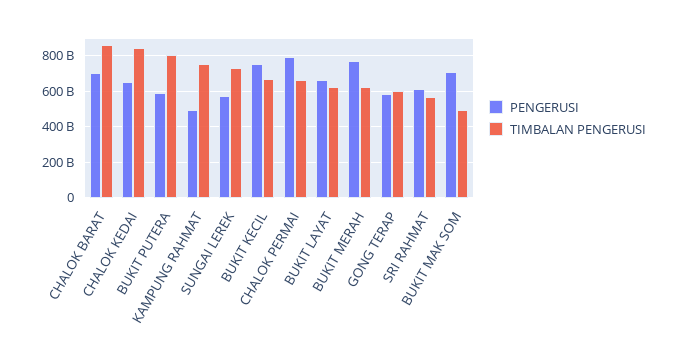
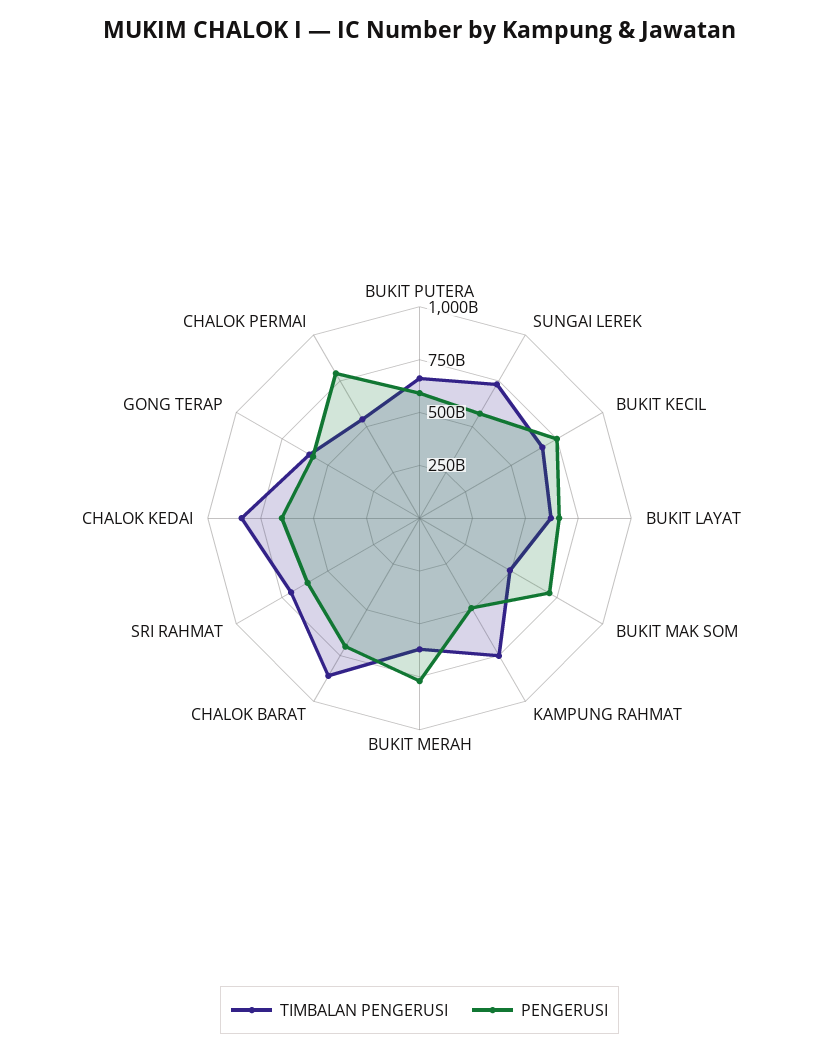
TIMBALAN PENGERUSI, BUKIT PUTERA: 800000000000 -> 650000000000
TIMBALAN PENGERUSI, CHALOK PERMAI: 650000000000 -> 550000000000
TIMBALAN PENGERUSI, SRI RAHMAT: 550000000000 -> 700000000000

